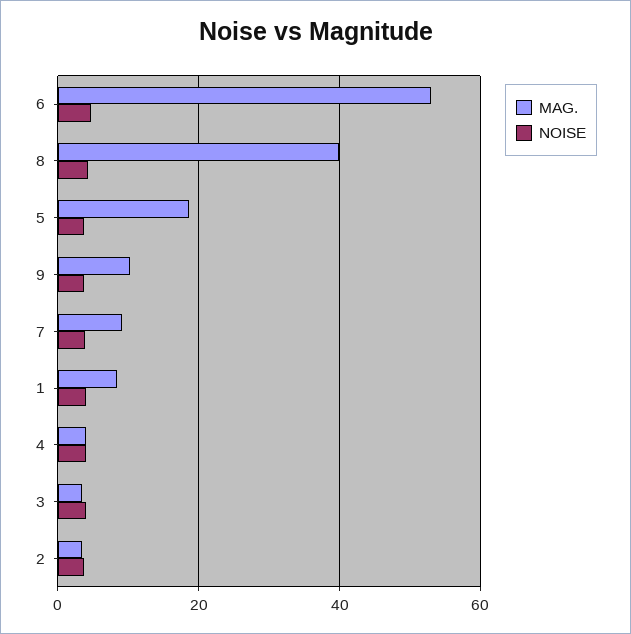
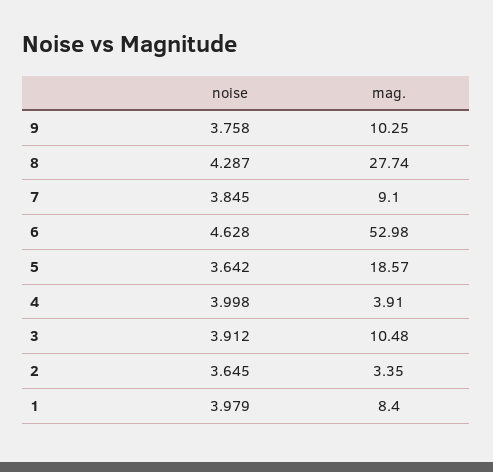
MAG., 8: 40 -> 27.74
MAG., 3: 4 -> 10.48

